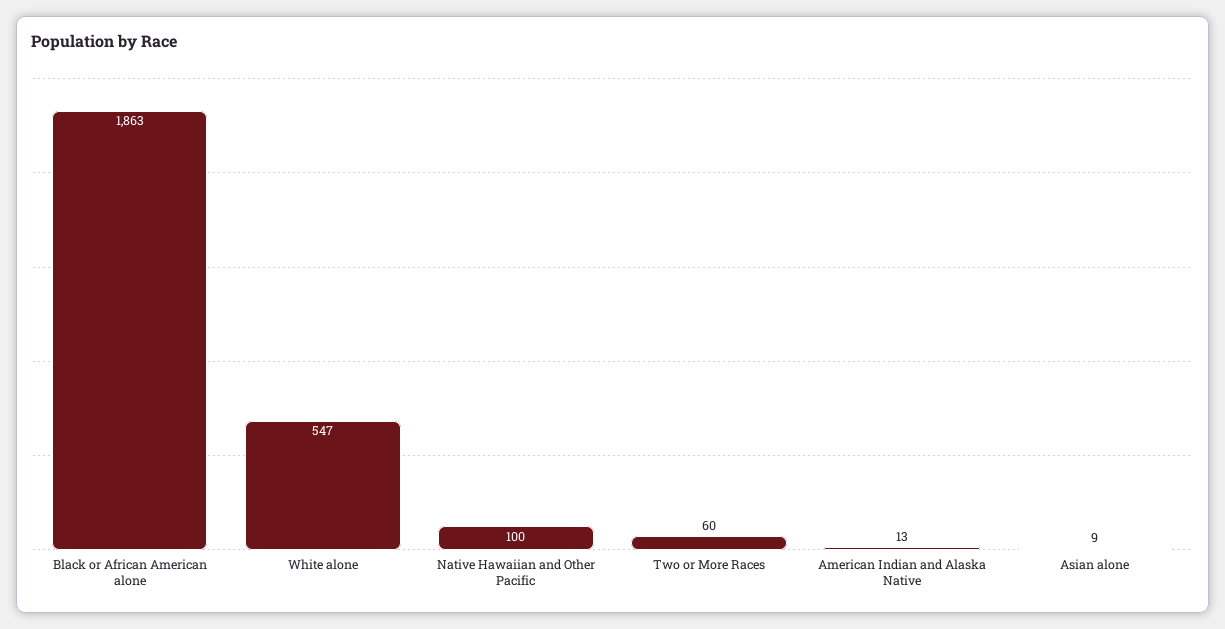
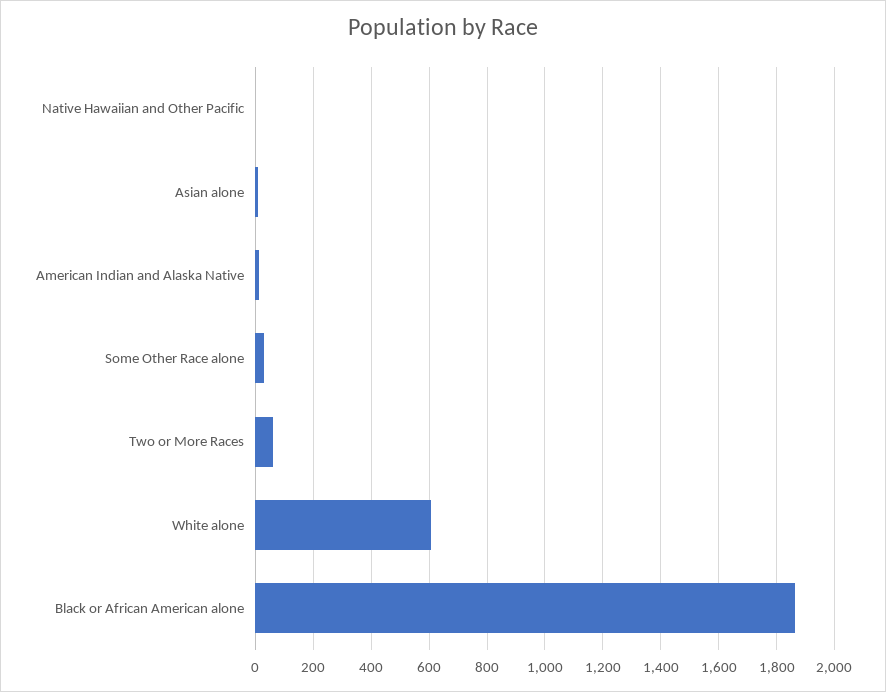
White alone: 547 -> 600
Native Hawaiian and Other Pacific: 100 -> 0
Some Other Race alone: none -> 25

